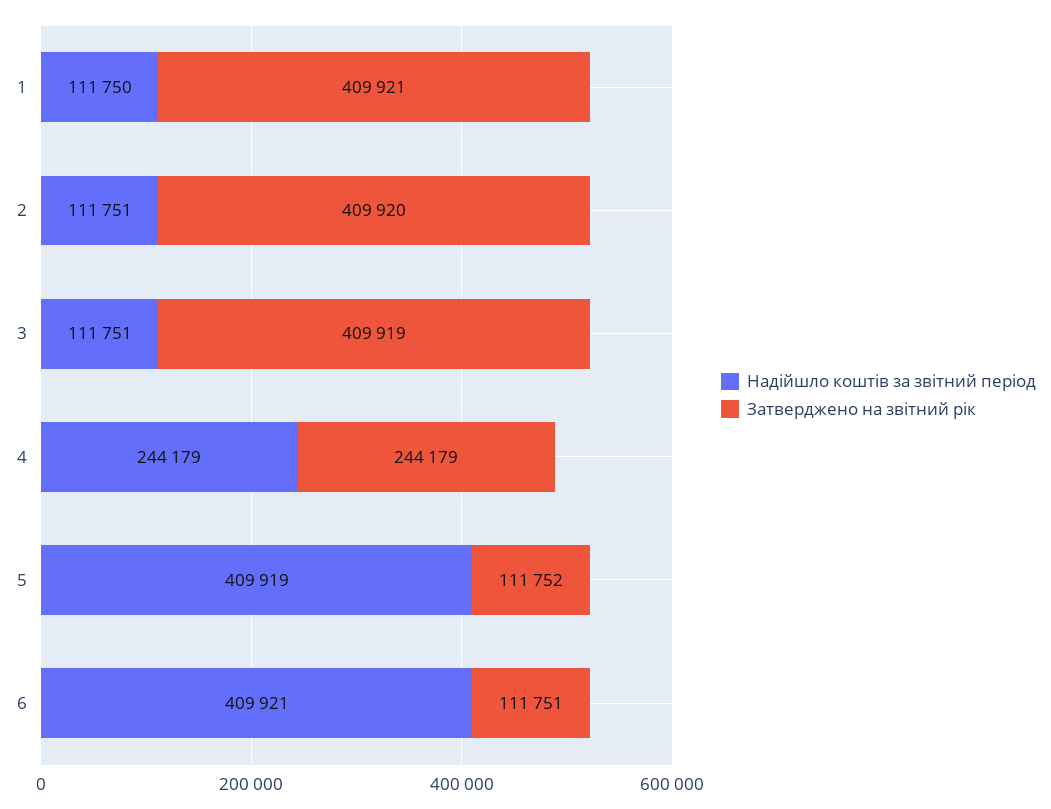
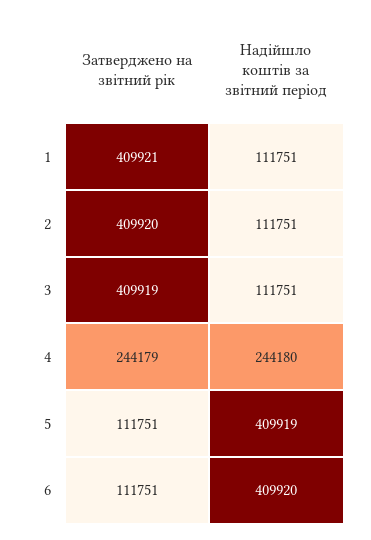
Надійшло коштів за звітний період, 1: 111750 -> 111751
Надійшло коштів за звітний період, 4: 244179 -> 244180
Затверджено на звітний рік, 5: 111752 -> 111751
Надійшло коштів за звітний період, 6: 409921 -> 409920

